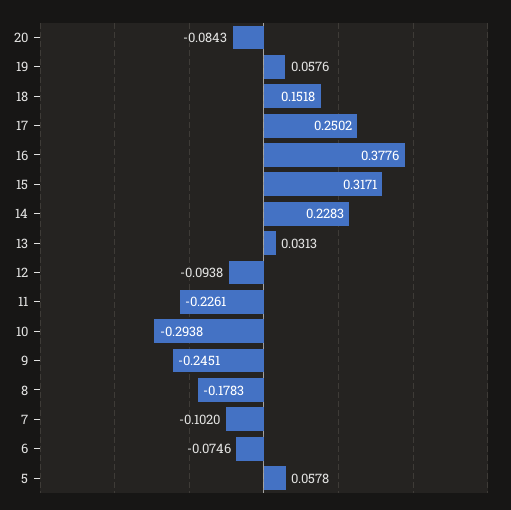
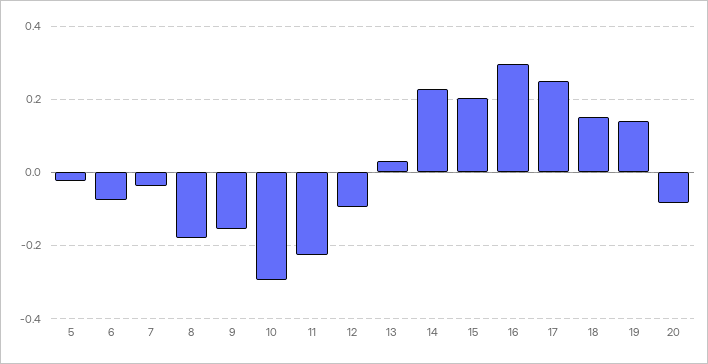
19: 0.0576 -> 0.14
16: 0.3776 -> 0.3
15: 0.3171 -> 0.2
9: -0.2451 -> -0.16
7: -0.102 -> -0.04
5: 0.0578 -> -0.02

